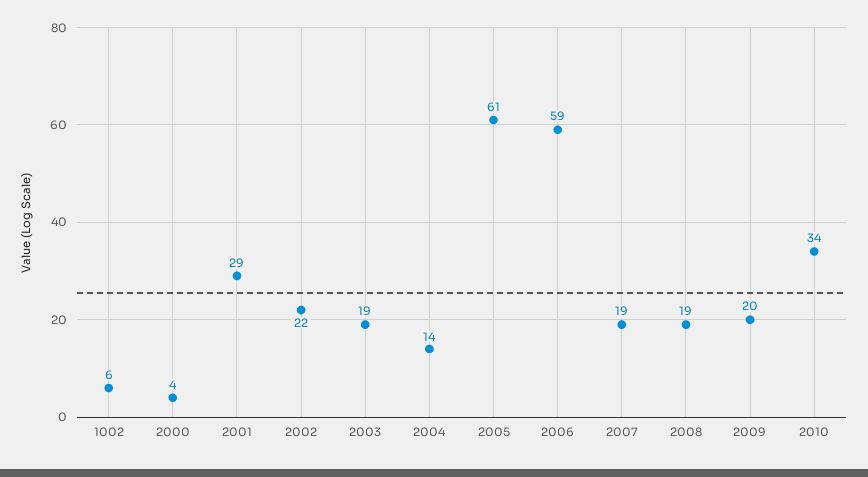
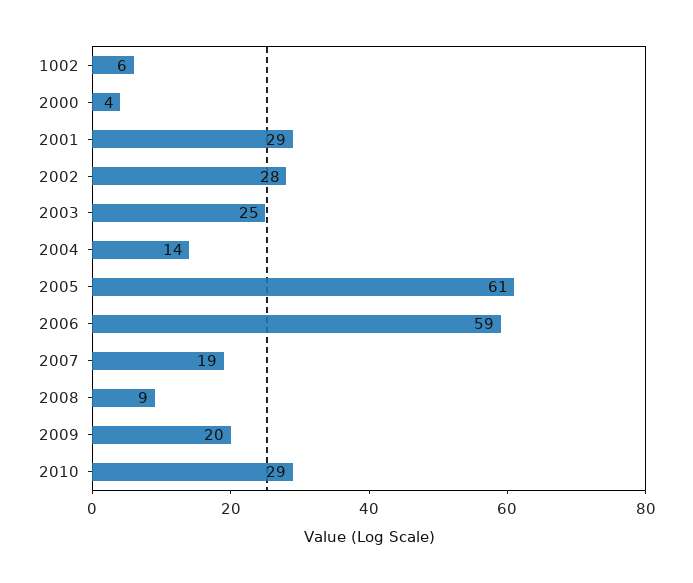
2002: 22 -> 28
2003: 19 -> 25
2008: 19 -> 9
2010: 34 -> 29

